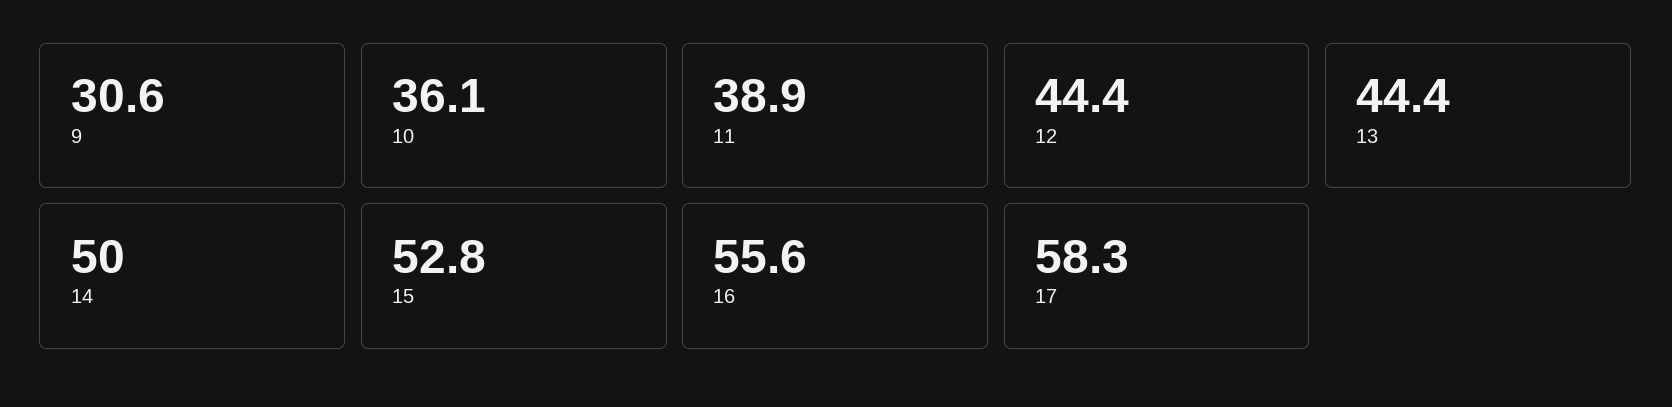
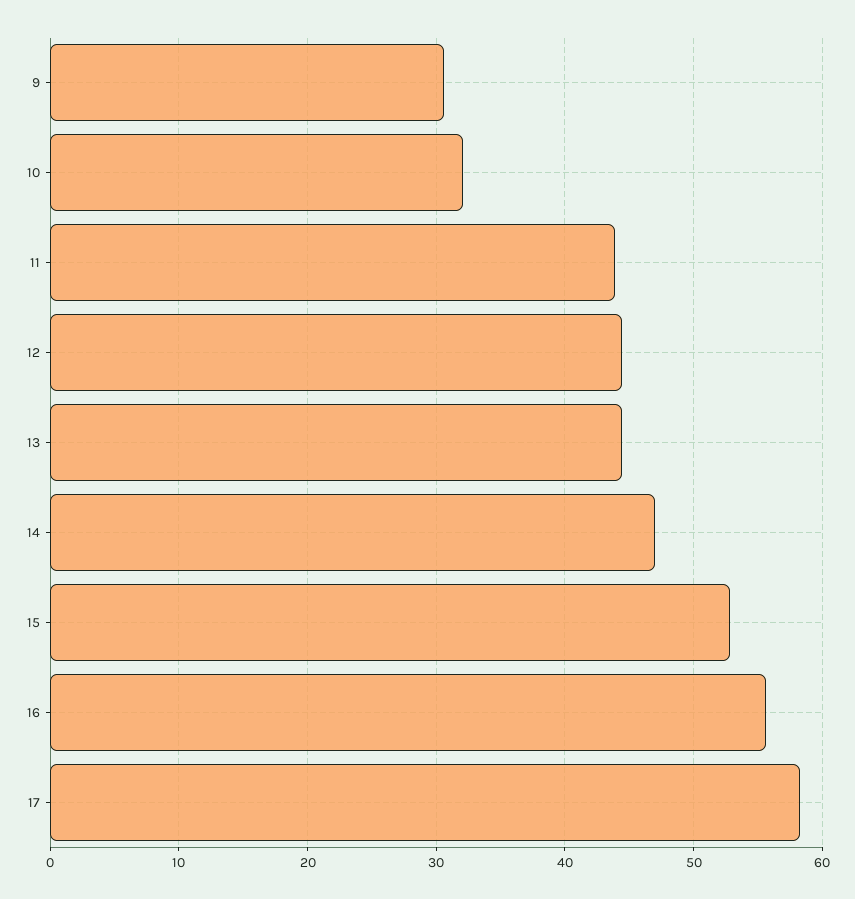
10: 36.1 -> 32
11: 38.9 -> 44
14: 50 -> 47

